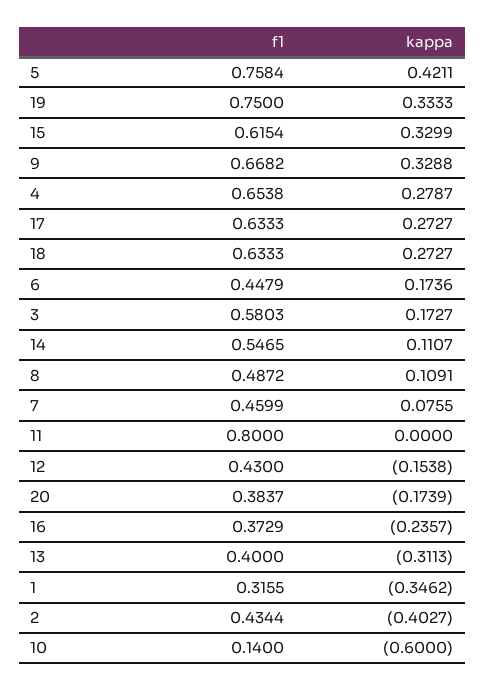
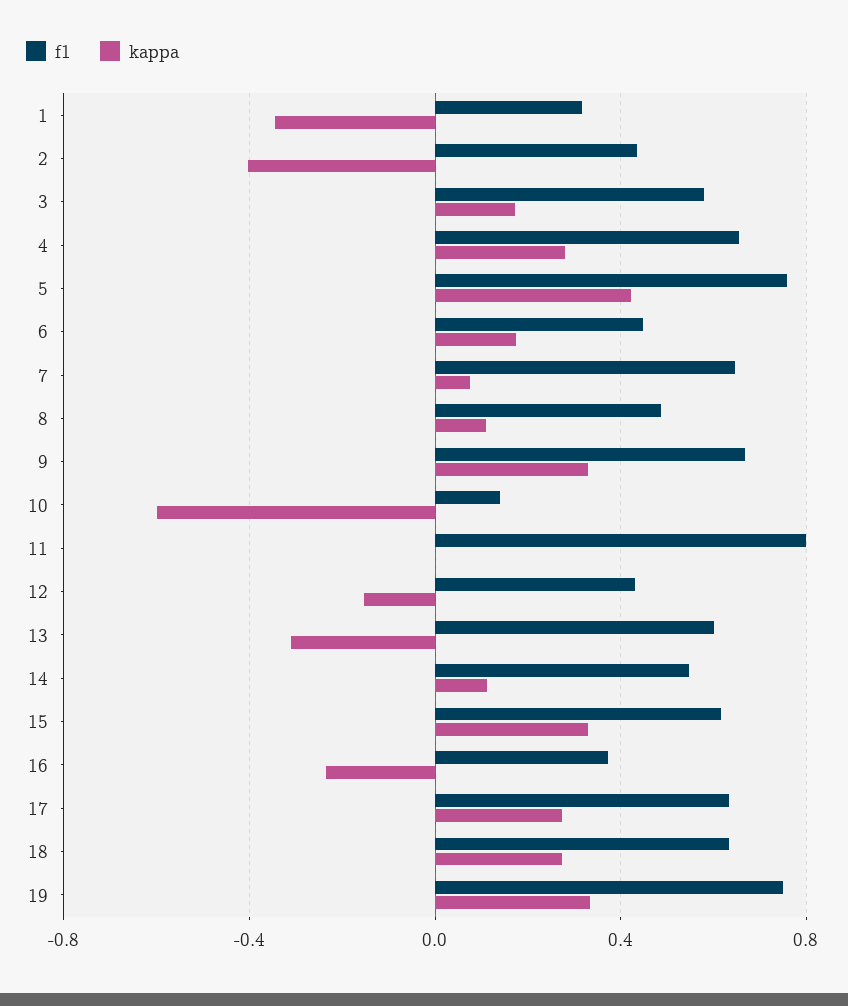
f1, 7: 0.4599 -> 0.65
f1, 20: 0.3837 -> none
kappa, 20: -0.1739 -> none
f1, 13: 0.4 -> 0.6

